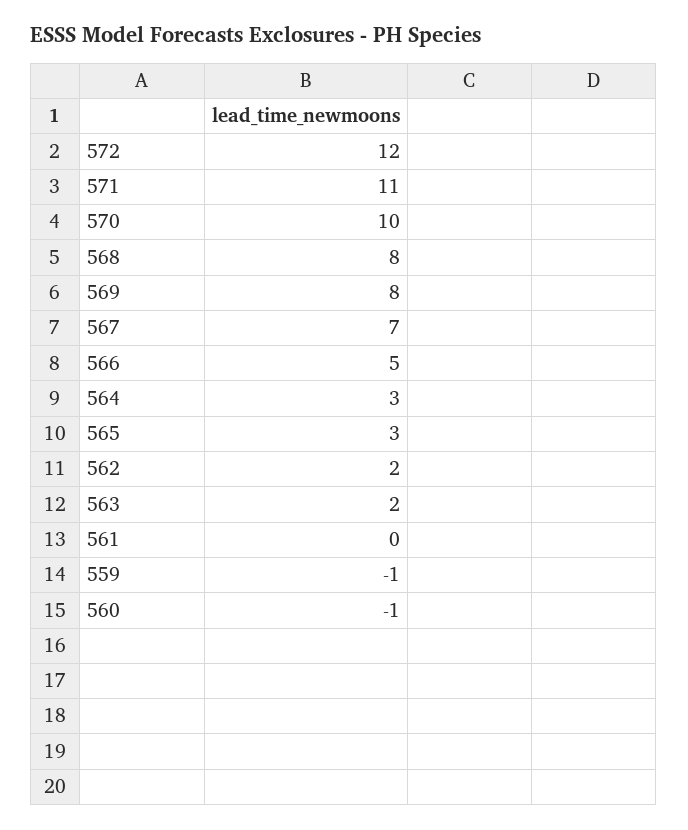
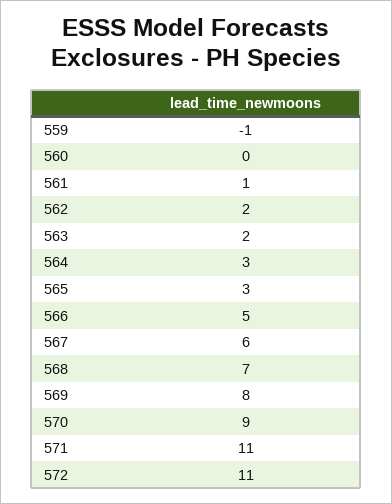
572: 12 -> 11
570: 10 -> 9
568: 8 -> 7
567: 7 -> 6
561: 0 -> 1
560: -1 -> 0

